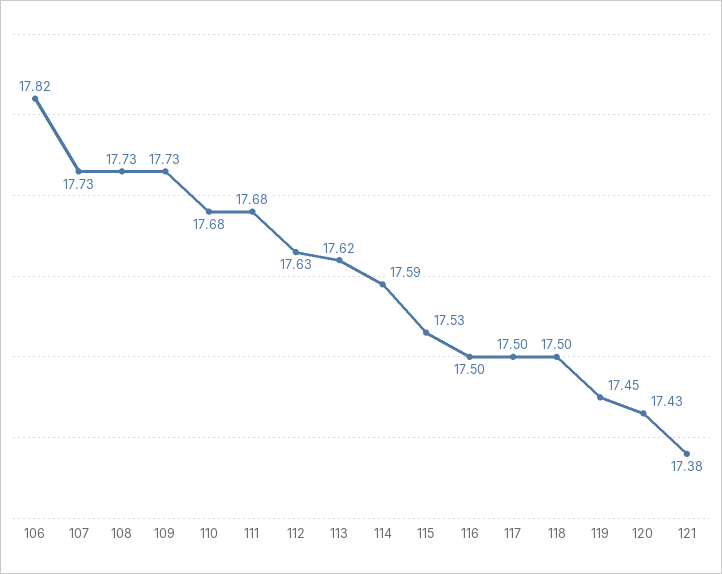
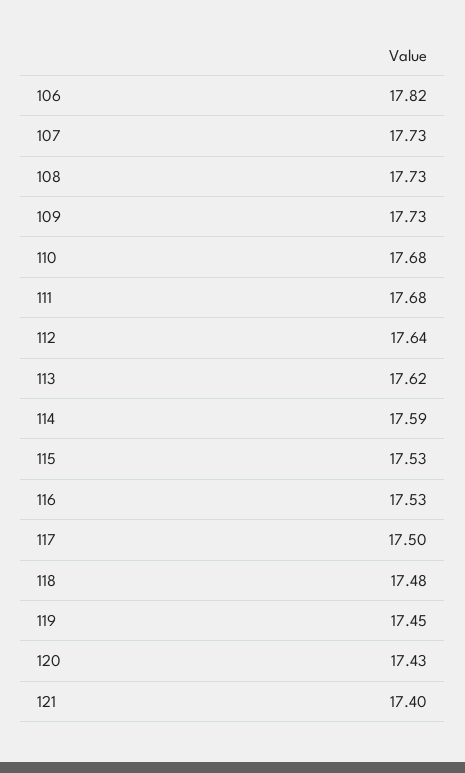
112: 17.63 -> 17.64
116: 17.5 -> 17.53
118: 17.5 -> 17.48
121: 17.38 -> 17.4

